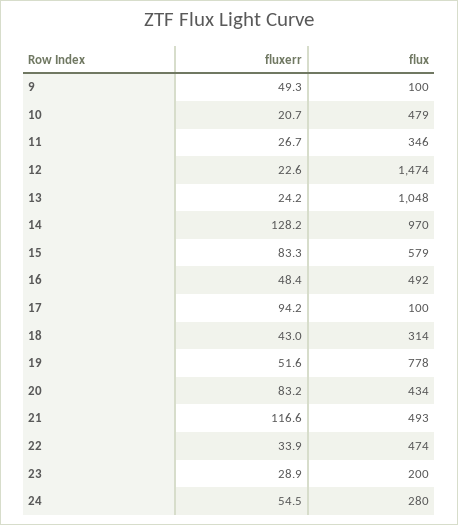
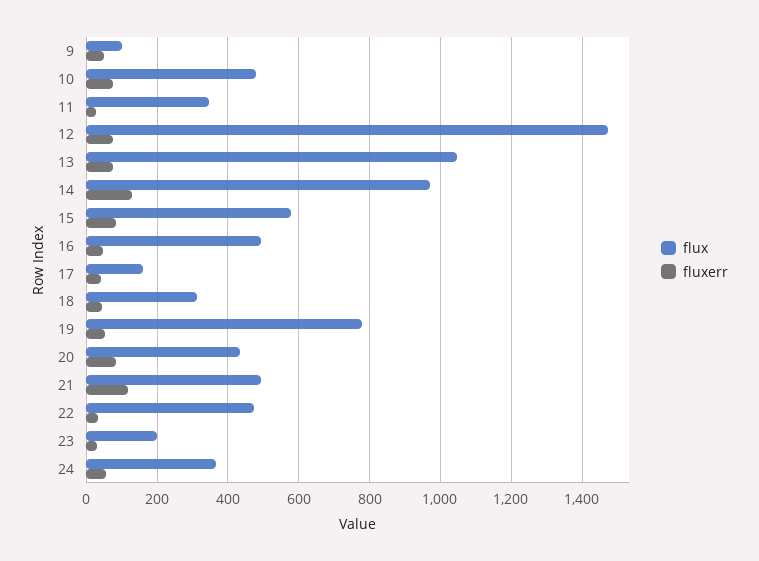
fluxerr, 10: 20.7 -> 80
fluxerr, 12: 22.6 -> 80
fluxerr, 13: 24.2 -> 80
fluxerr, 17: 94.2 -> 40
flux, 17: 100 -> 160
flux, 24: 280 -> 360

